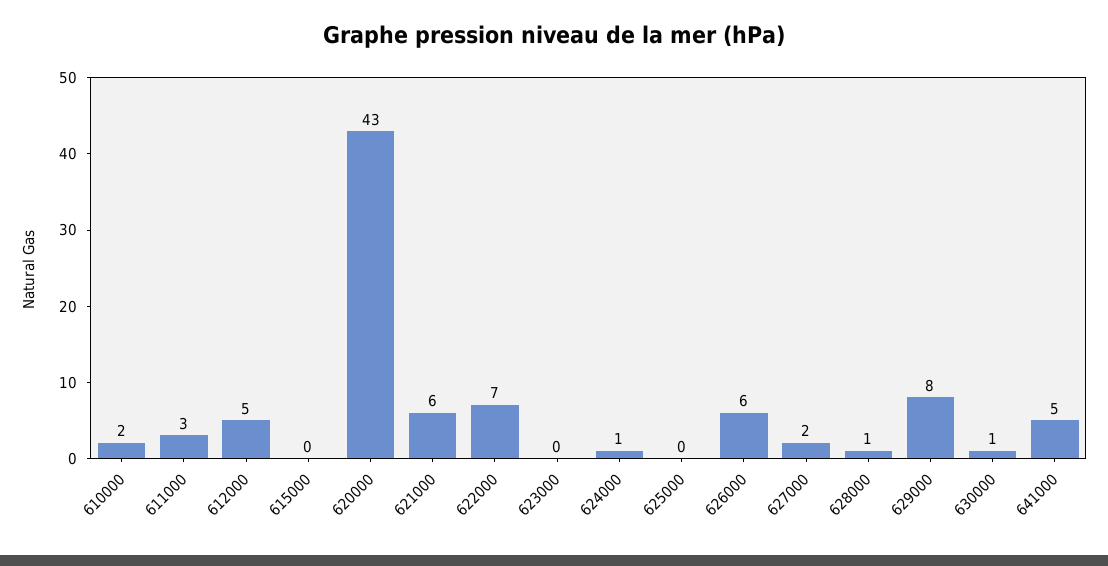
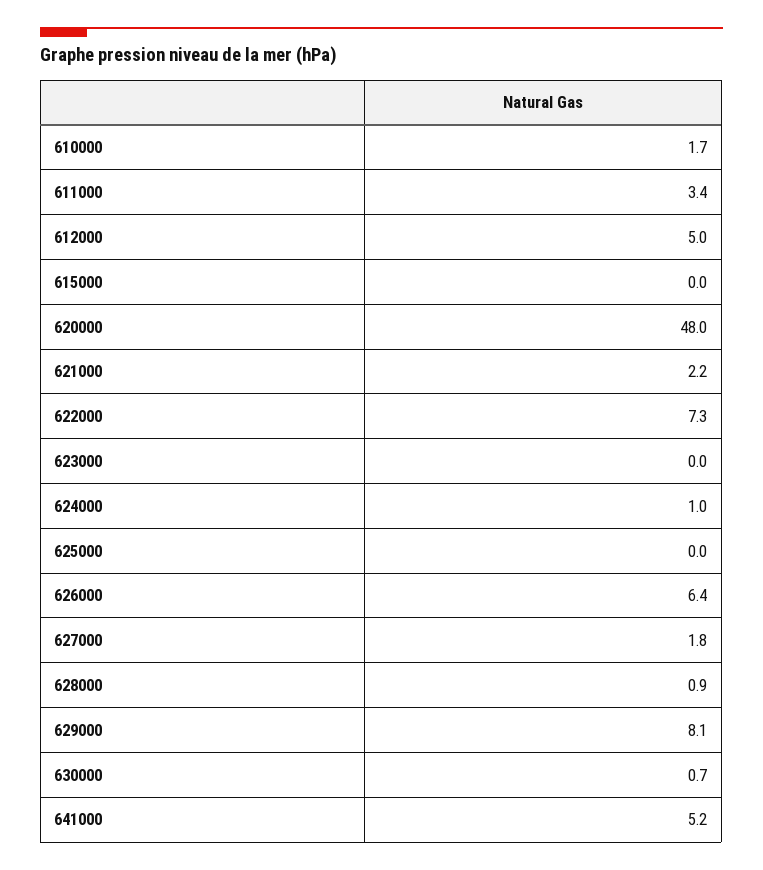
620000: 43 -> 48
621000: 6 -> 2.2

